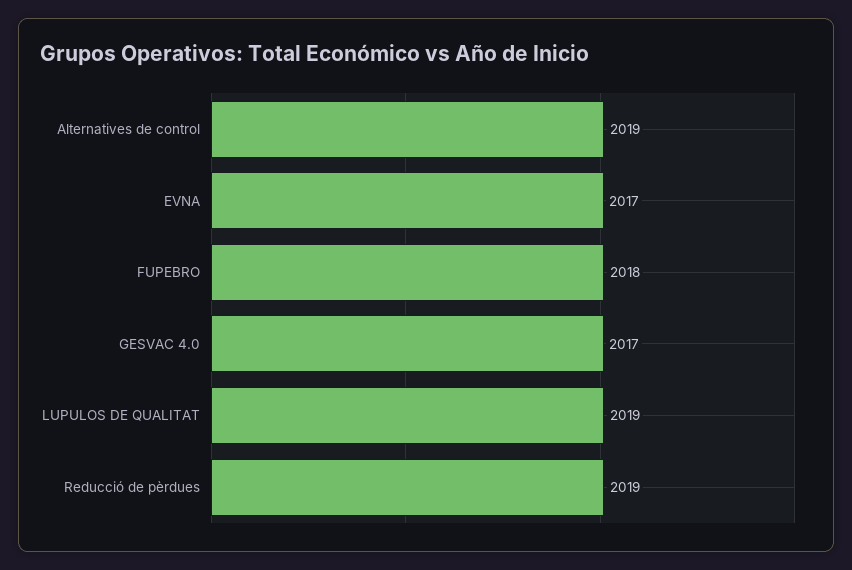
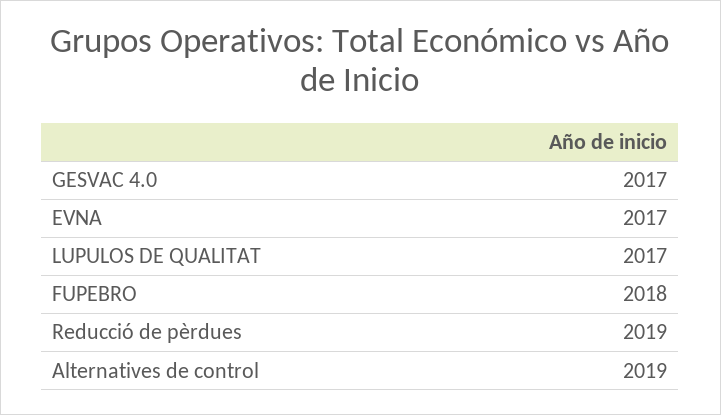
LUPULOS DE QUALITAT: 2019 -> 2017

